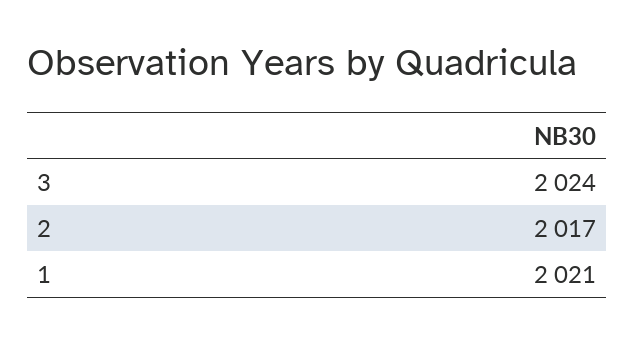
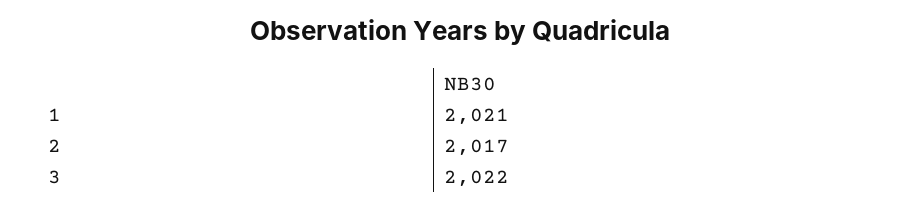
3: 2024 -> 2022

